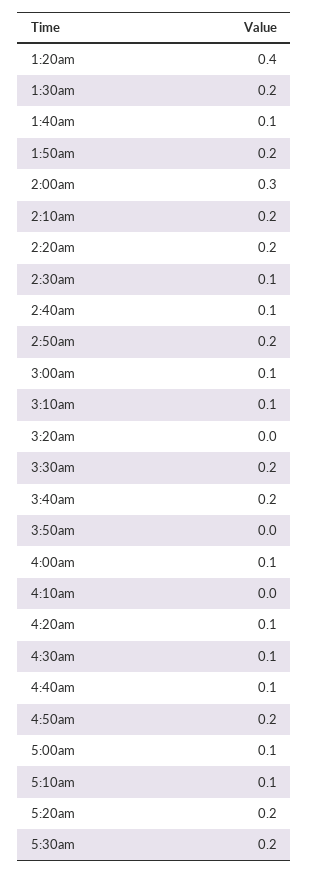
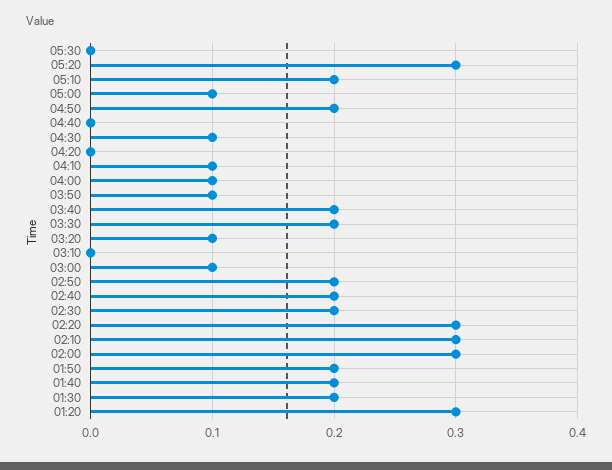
1:20am: 0.4 -> 0.3
1:40am: 0.1 -> 0.2
2:10am: 0.2 -> 0.3
2:20am: 0.2 -> 0.3
2:30am: 0.1 -> 0.2
2:40am: 0.1 -> 0.2
3:10am: 0.1 -> 0
3:20am: 0 -> 0.1
3:50am: 0 -> 0.1
4:10am: 0 -> 0.1
4:20am: 0.1 -> 0
4:40am: 0.1 -> 0
5:10am: 0.1 -> 0.2
5:20am: 0.2 -> 0.3
5:30am: 0.2 -> 0

